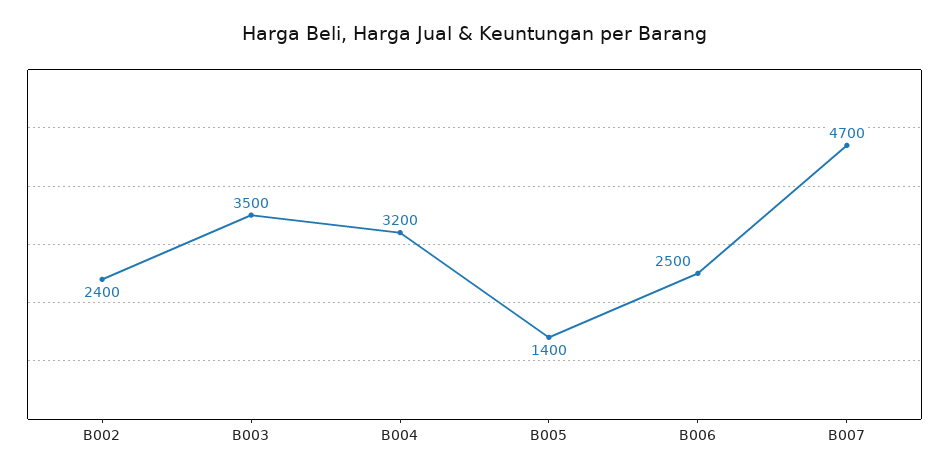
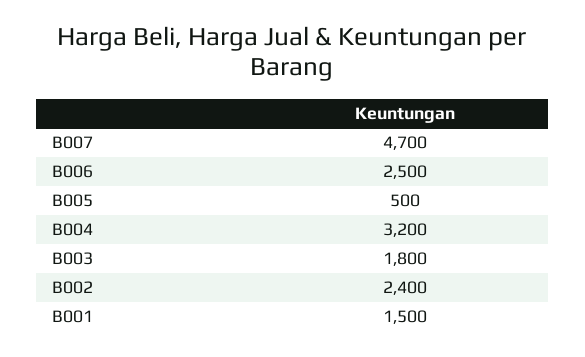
B003: 3500 -> 1800
B005: 1400 -> 500
B001: none -> 1500

